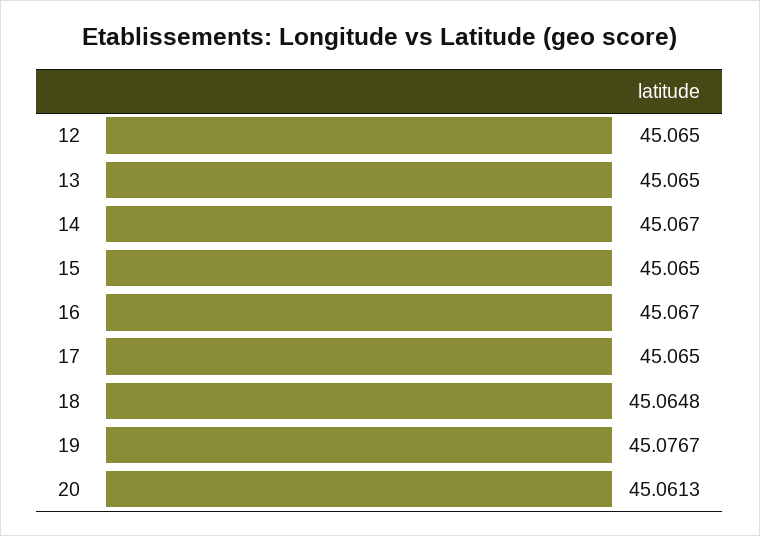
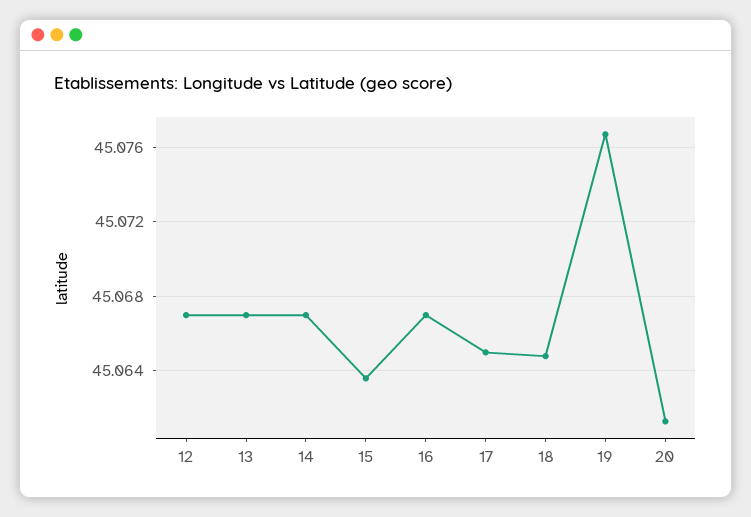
12: 45.065 -> 45.067
13: 45.065 -> 45.067
15: 45.065 -> 45.0635

